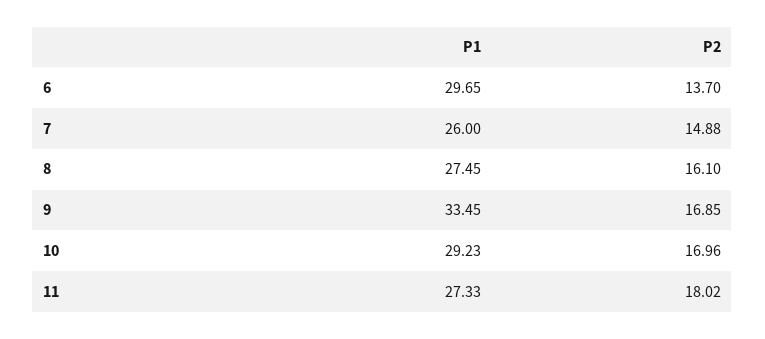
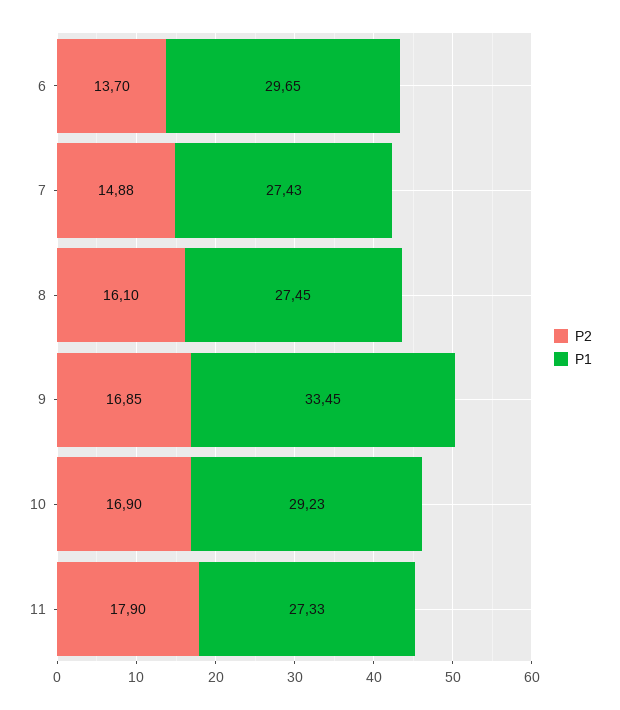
P1, 7: 26 -> 27.43
P2, 10: 16.96 -> 16.9
P2, 11: 18.02 -> 17.9

